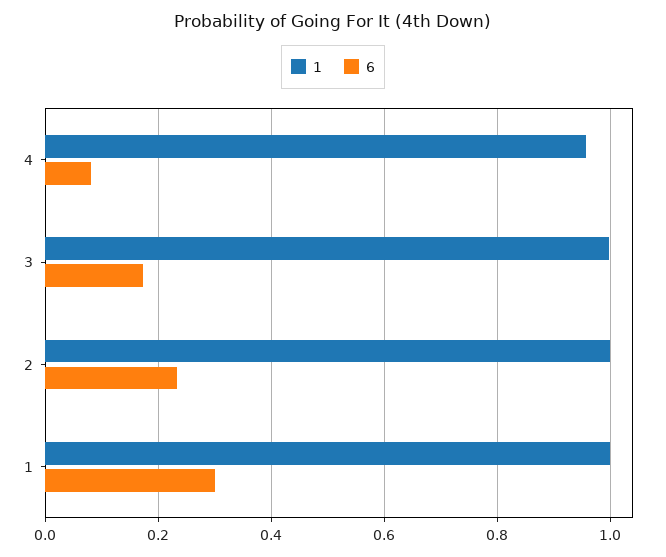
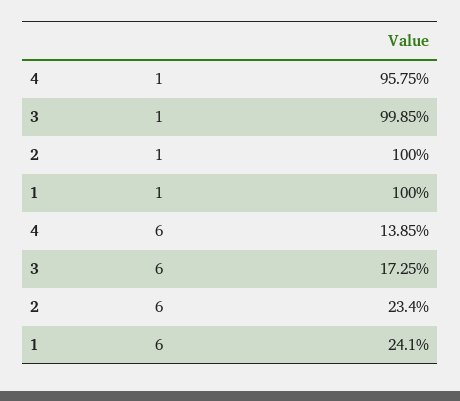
6, 4: 0.08 -> 0.1385
6, 1: 0.3 -> 0.241

